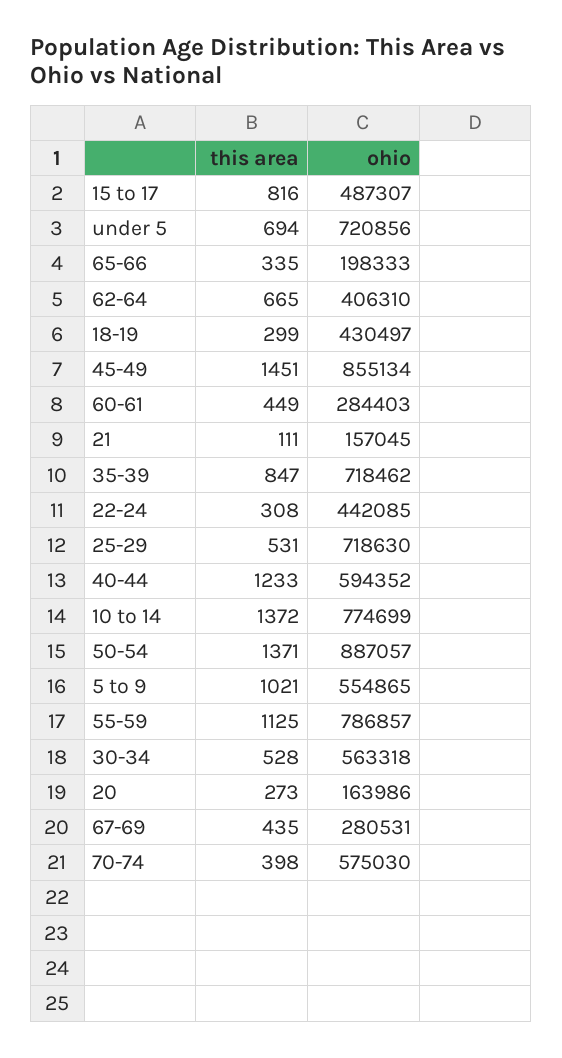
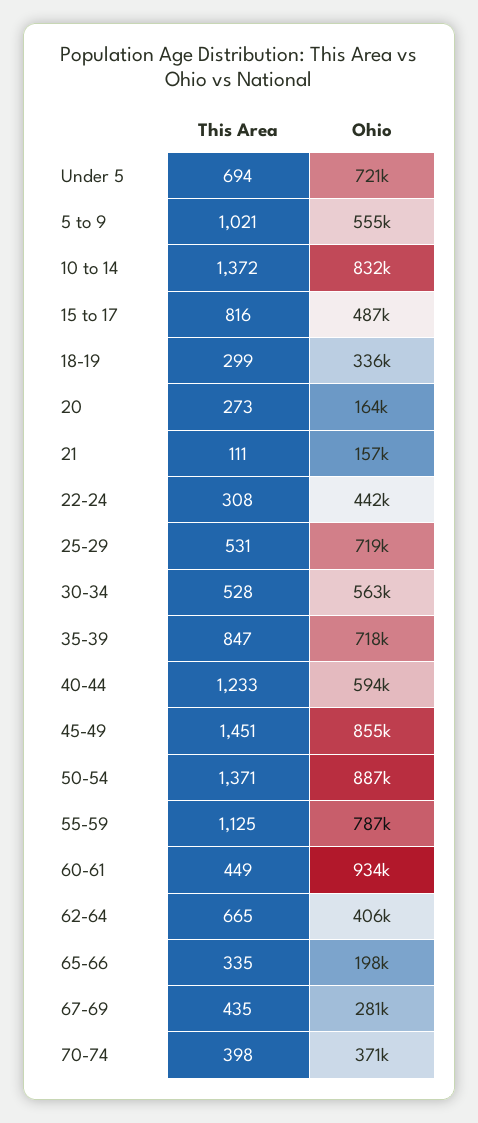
ohio, 18-19: 430497 -> 336000
ohio, 60-61: 284403 -> 934000
ohio, 10 to 14: 774699 -> 832000
ohio, 70-74: 575030 -> 371000

